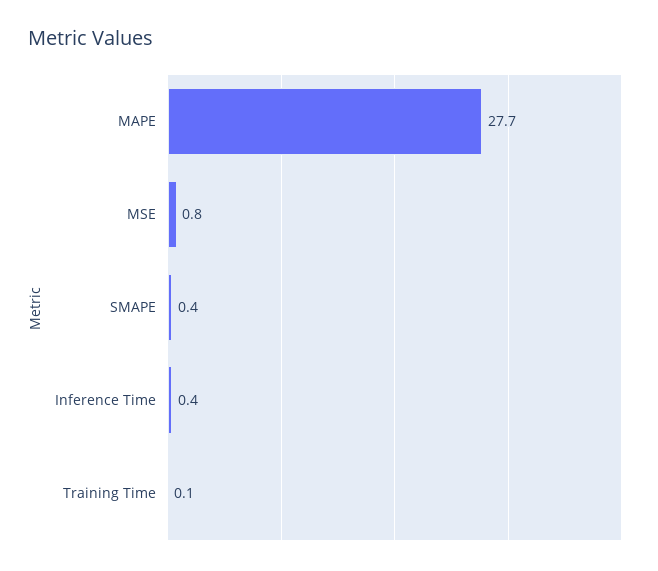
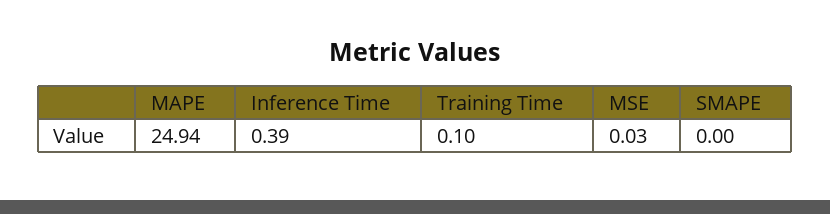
MAPE: 27.7 -> 24.94
MSE: 0.8 -> 0.03
SMAPE: 0.4 -> 0

